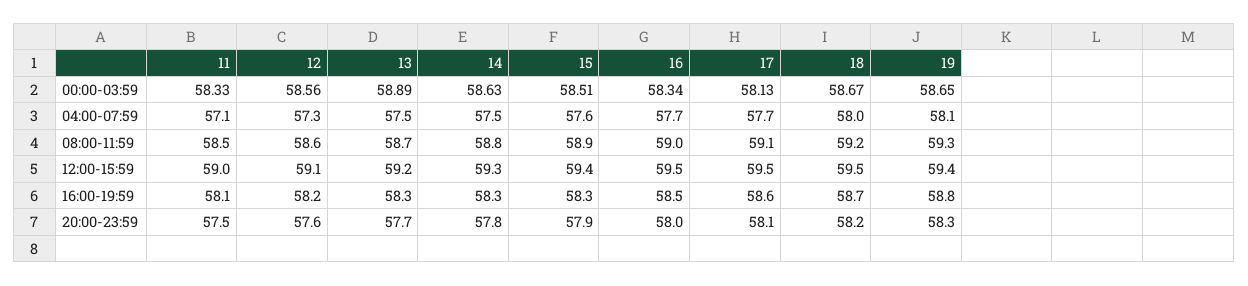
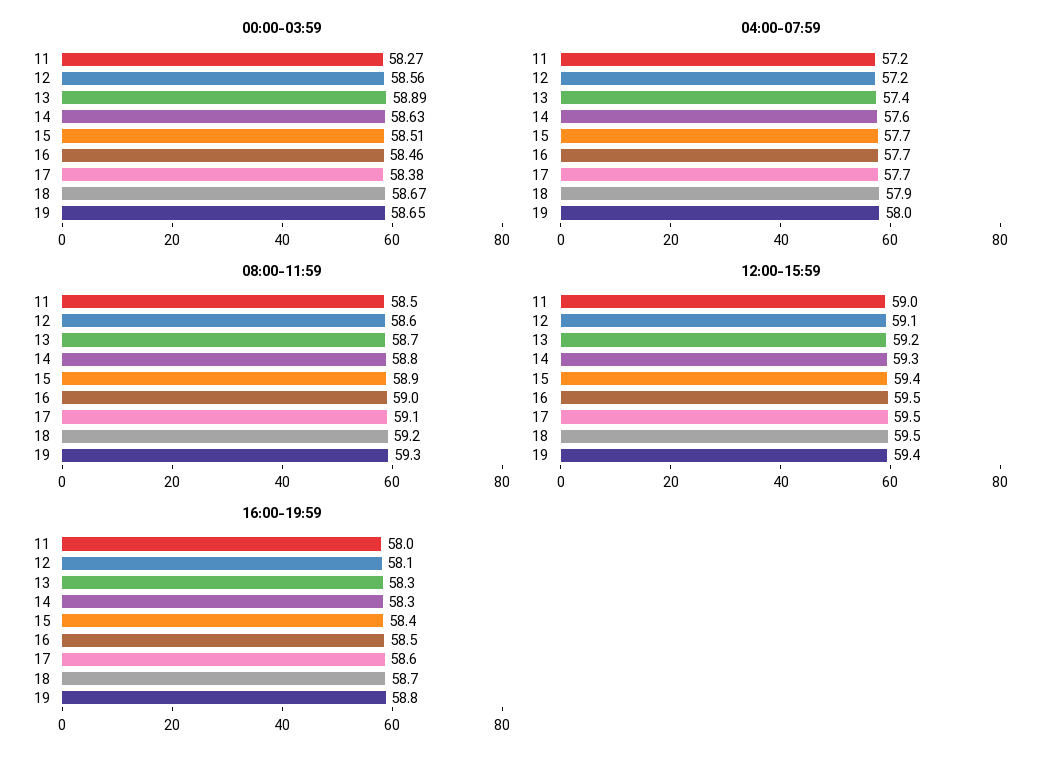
00:00-03:59, 11: 58.33 -> 58.27
00:00-03:59, 16: 58.34 -> 58.46
00:00-03:59, 17: 58.13 -> 58.38
04:00-07:59, 11: 57.1 -> 57.2
04:00-07:59, 12: 57.3 -> 57.2
04:00-07:59, 13: 57.5 -> 57.4
04:00-07:59, 14: 57.5 -> 57.6
04:00-07:59, 15: 57.6 -> 57.7
04:00-07:59, 18: 58 -> 57.9
04:00-07:59, 19: 58.1 -> 58
16:00-19:59, 11: 58.1 -> 58
16:00-19:59, 12: 58.2 -> 58.1
16:00-19:59, 15: 58.3 -> 58.4
20:00-23:59, 11: 57.5 -> none
20:00-23:59, 12: 57.6 -> none
20:00-23:59, 13: 57.7 -> none
20:00-23:59, 14: 57.8 -> none
20:00-23:59, 15: 57.9 -> none
20:00-23:59, 16: 58 -> none
20:00-23:59, 17: 58.1 -> none
20:00-23:59, 18: 58.2 -> none
20:00-23:59, 19: 58.3 -> none

